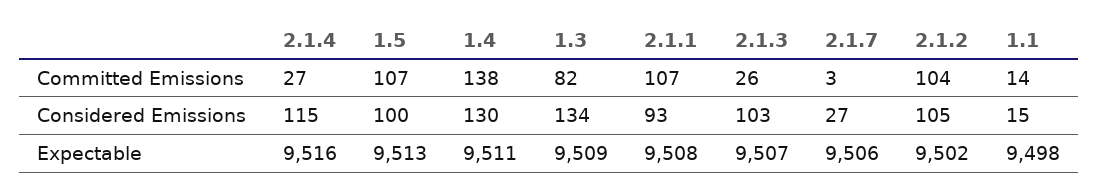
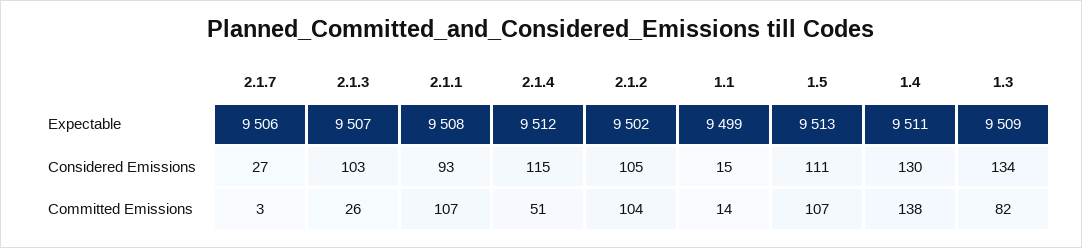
2.1.4, Committed Emissions: 27 -> 51
1.5, Considered Emissions: 100 -> 111
2.1.4, Expectable: 9516 -> 9512
1.1, Expectable: 9498 -> 9499

